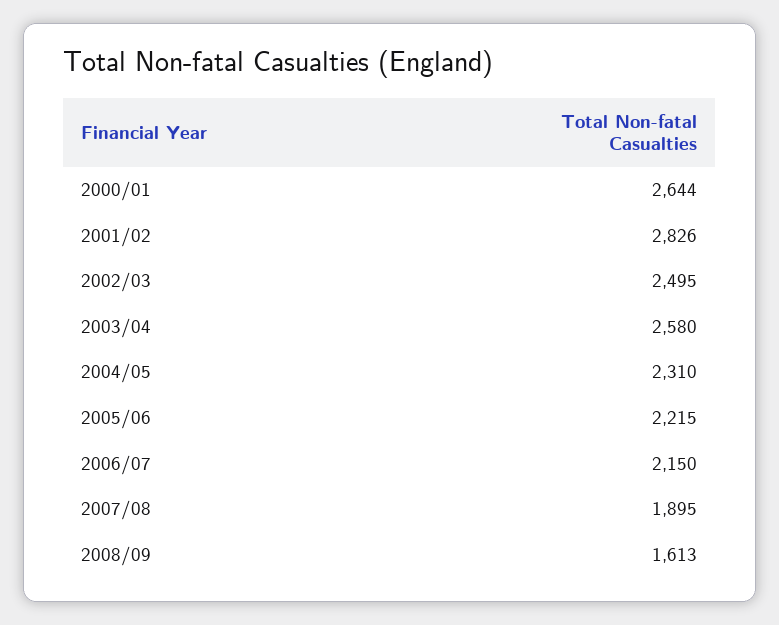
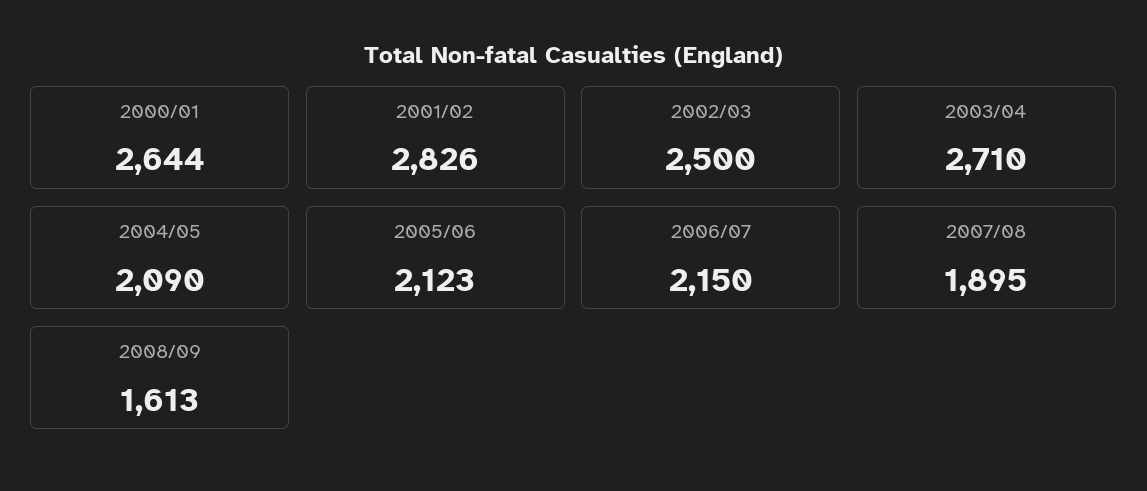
2002/03: 2495 -> 2500
2003/04: 2580 -> 2710
2004/05: 2310 -> 2090
2005/06: 2215 -> 2123

